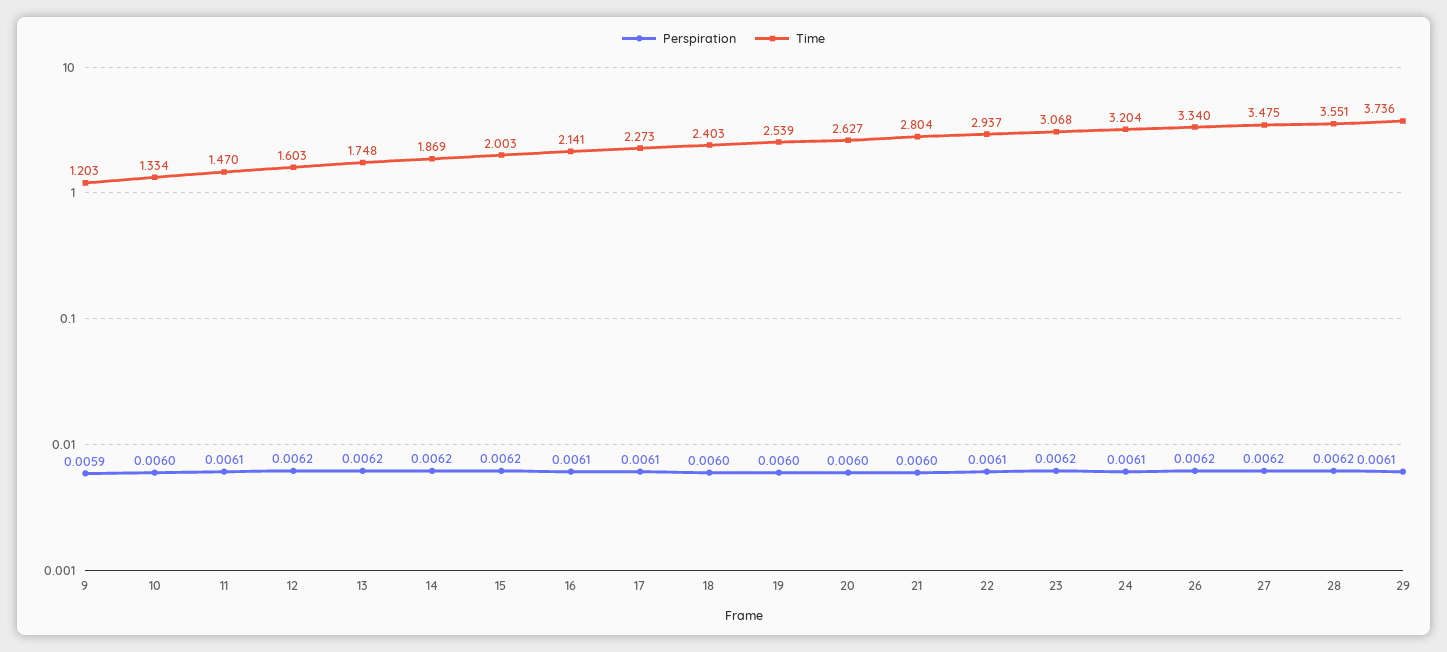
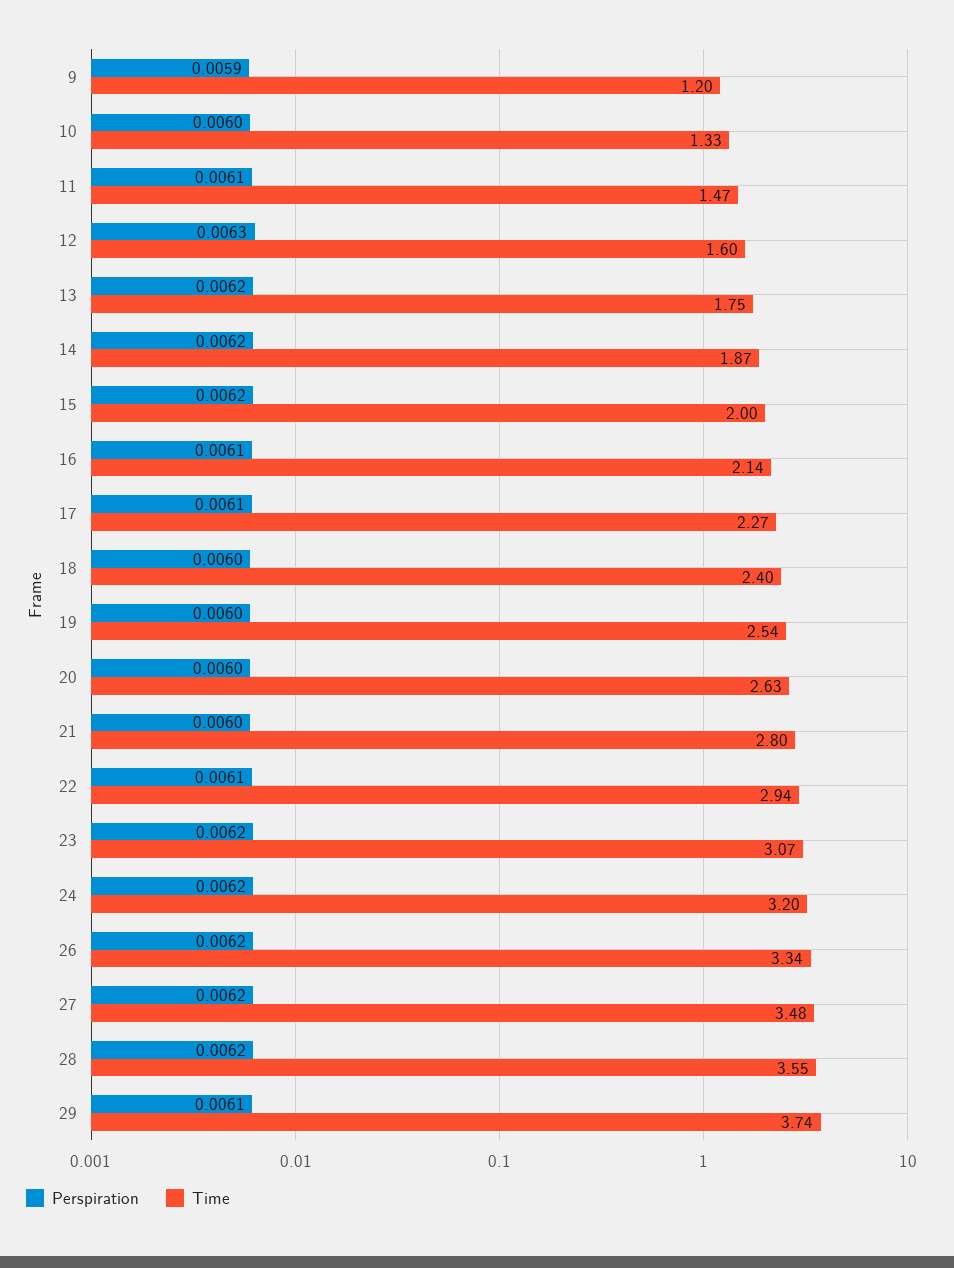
Perspiration, 12: 0.0062 -> 0.0063
Perspiration, 24: 0.0061 -> 0.0062

